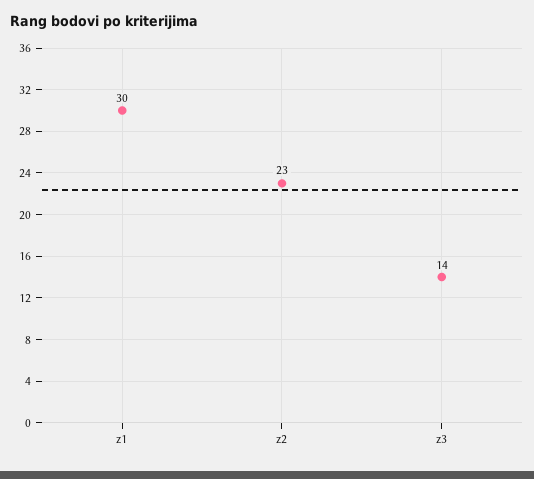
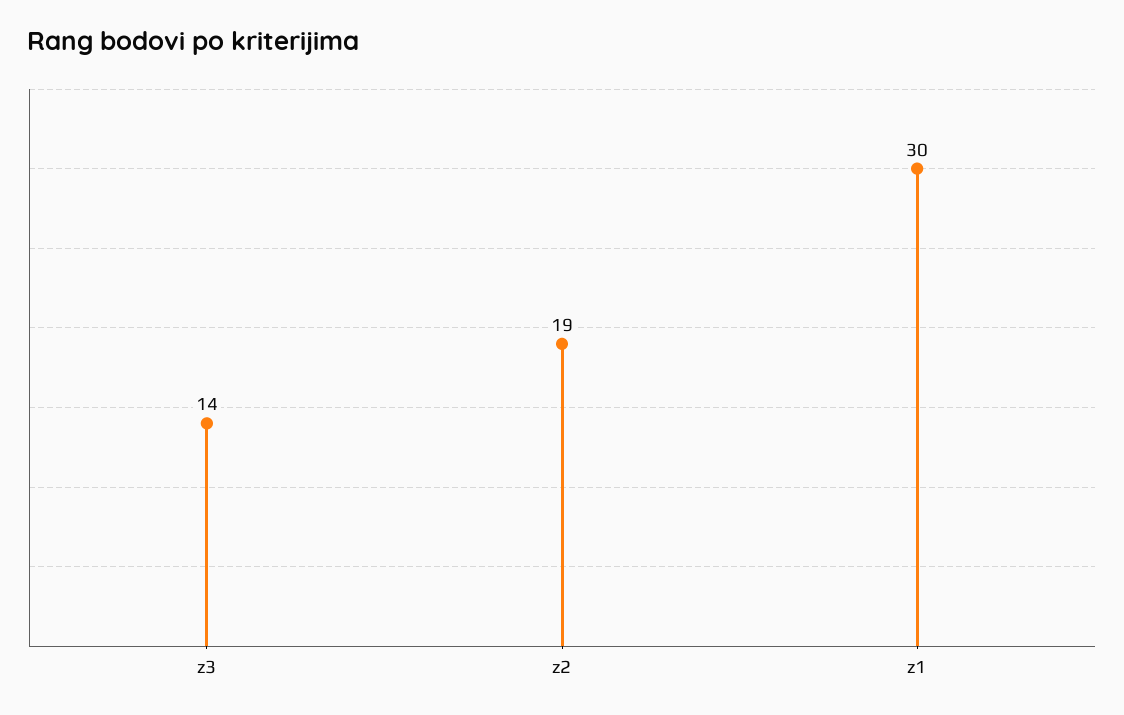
z2: 23 -> 19

